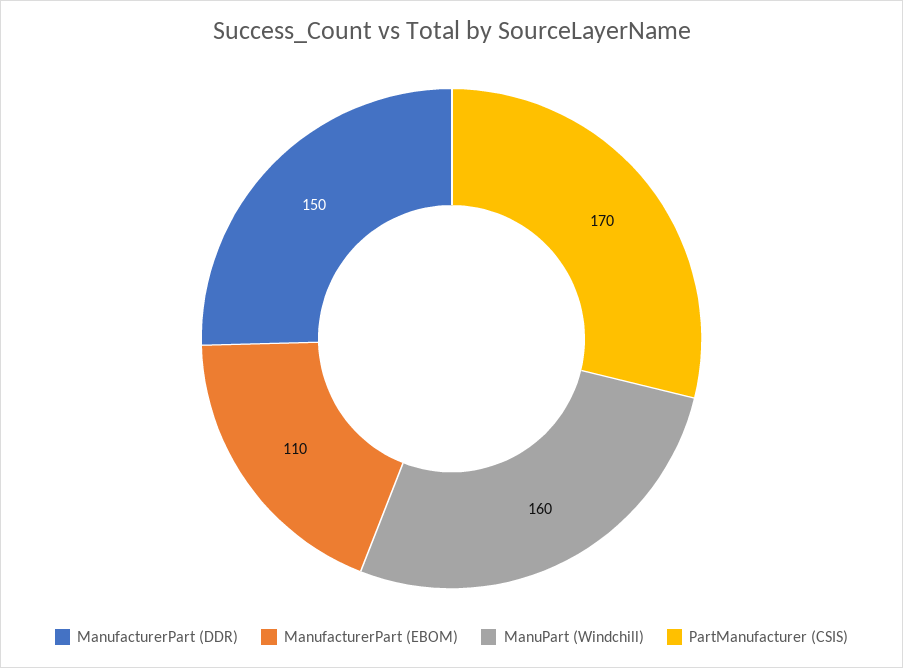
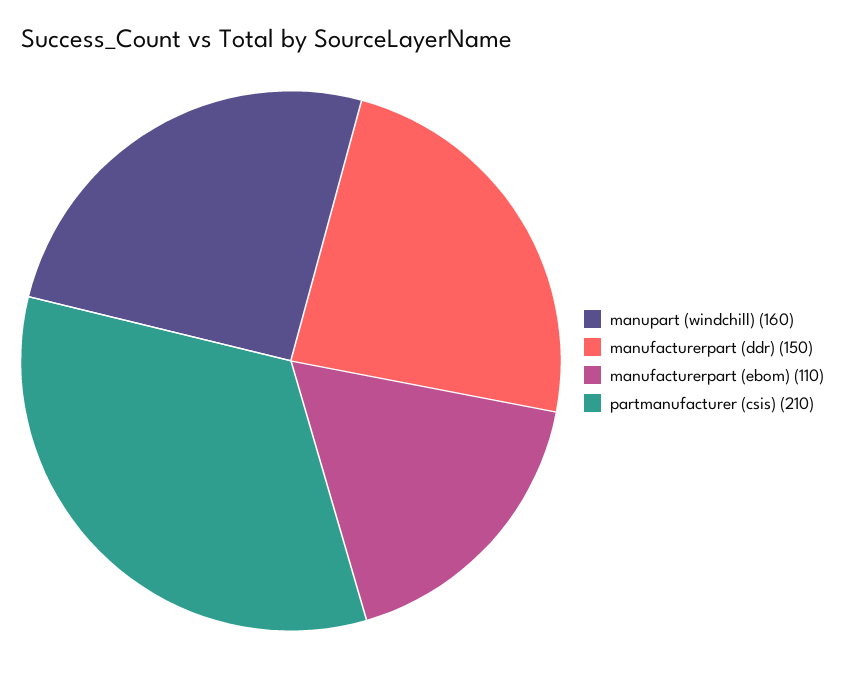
PartManufacturer (CSIS): 170 -> 210

